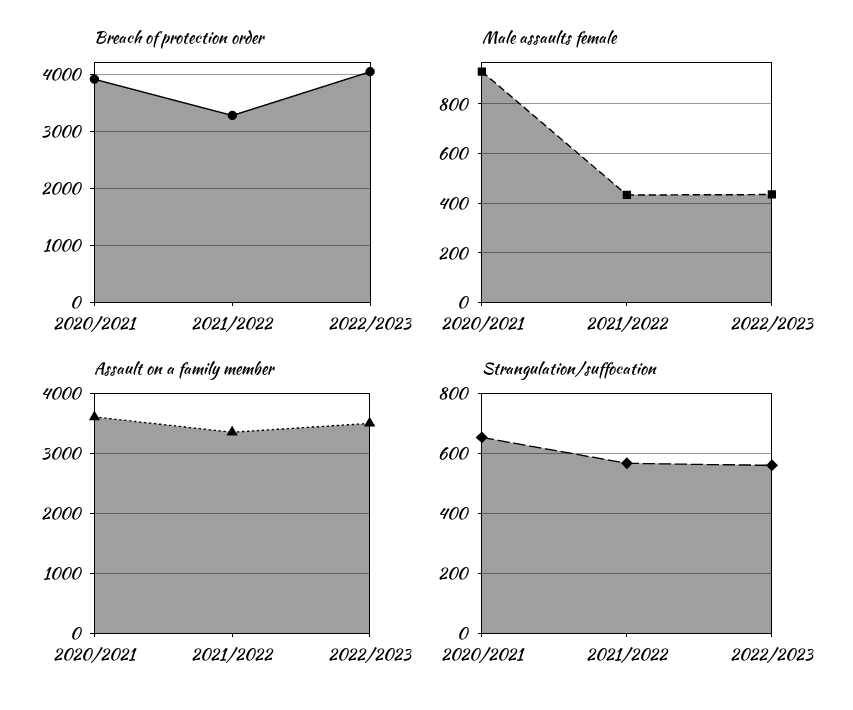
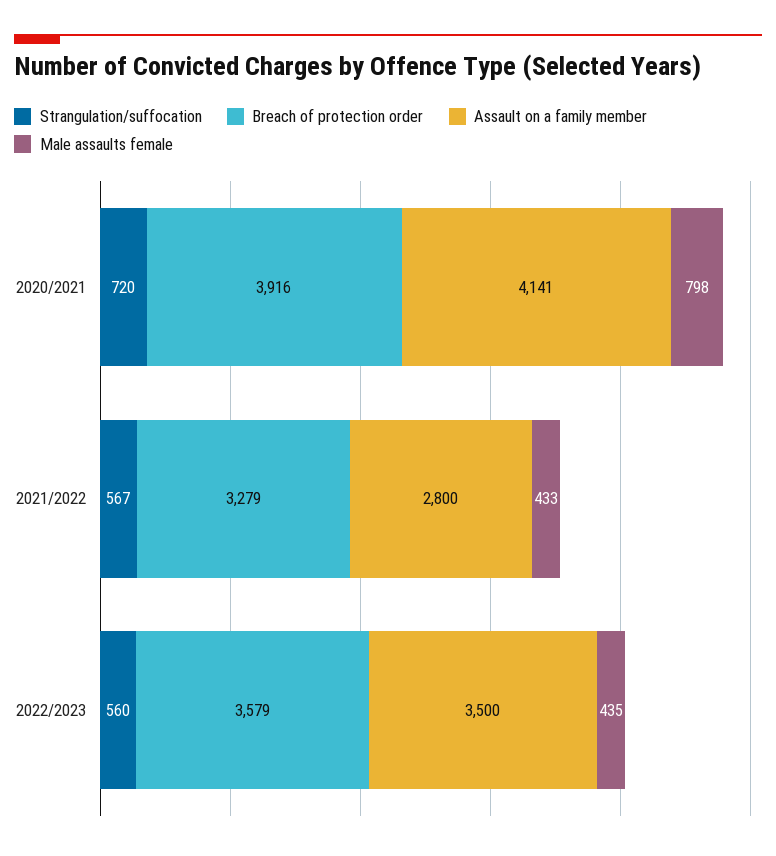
Breach of protection order, 2022/2023: 4000 -> 3579
Male assaults female, 2020/2021: 925 -> 798
Assault on a family member, 2020/2021: 3600 -> 4141
Assault on a family member, 2021/2022: 3400 -> 2800
Strangulation/suffocation, 2020/2021: 650 -> 720

